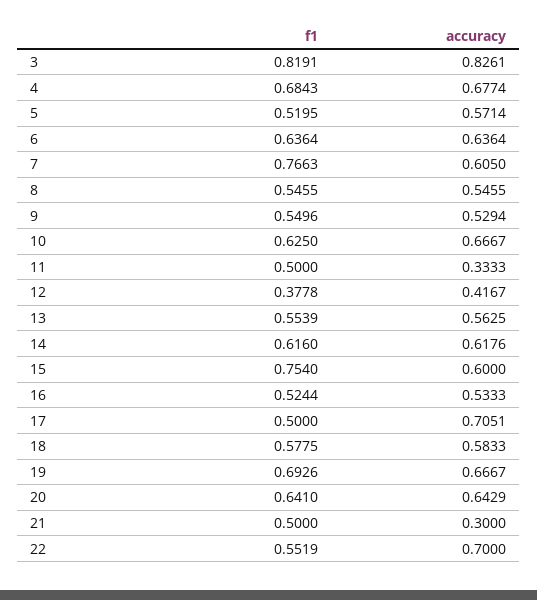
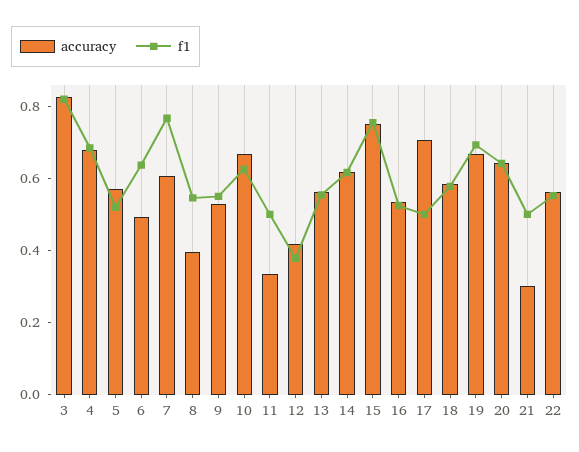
accuracy, 6: 0.6364 -> 0.5
accuracy, 8: 0.5455 -> 0.4
accuracy, 15: 0.6 -> 0.75
accuracy, 22: 0.7 -> 0.55

